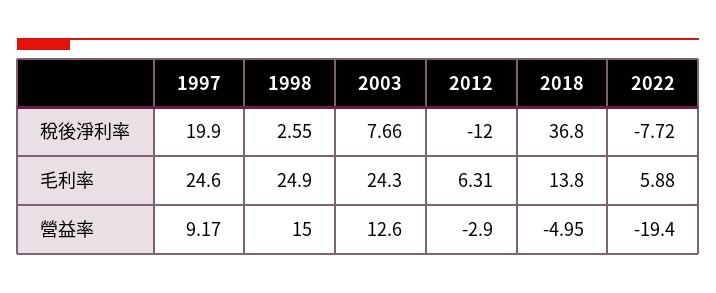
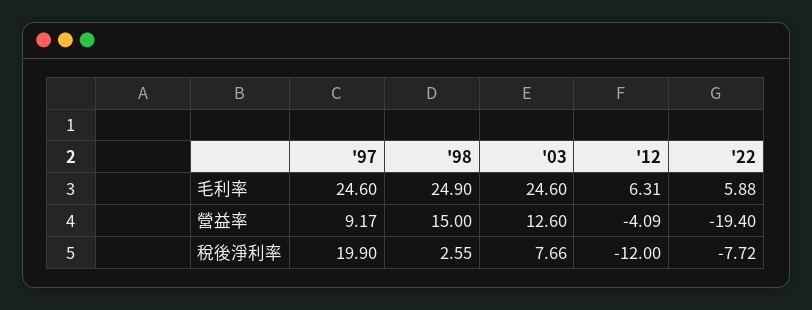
2018, 稅後淨利率: 36.8 -> none
2003, 毛利率: 24.3 -> 24.6
2018, 毛利率: 13.8 -> none
2012, 營益率: -2.9 -> -4.09
2018, 營益率: -4.95 -> none

